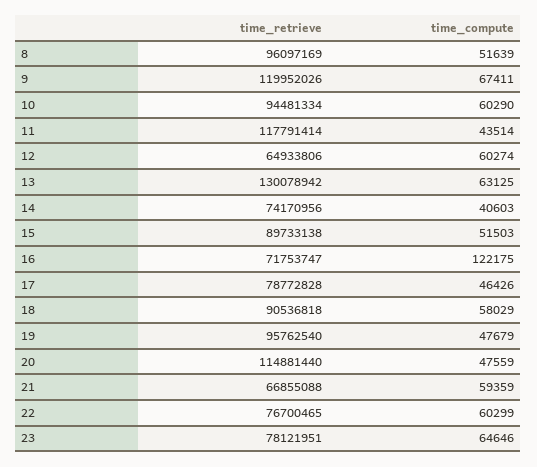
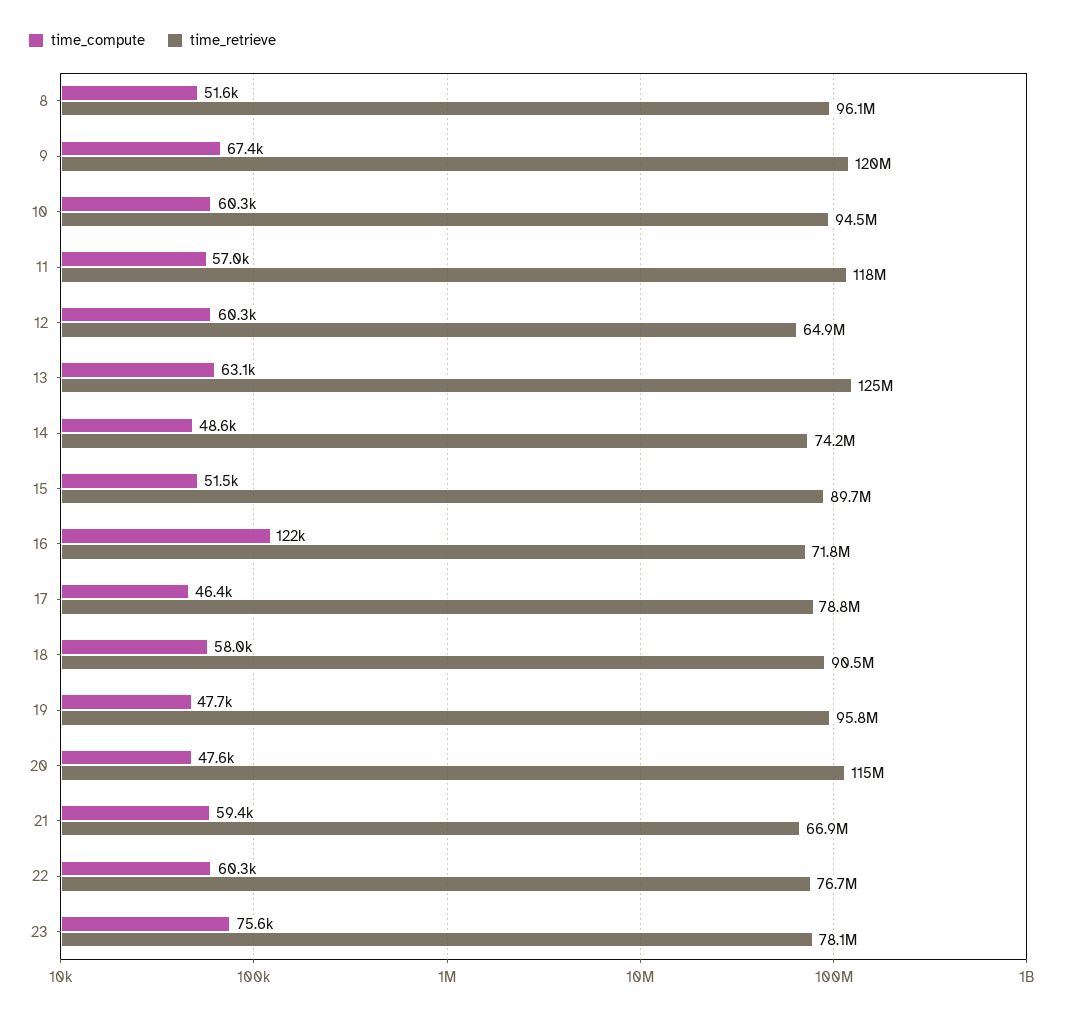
time_compute, 11: 43514 -> 57000
time_retrieve, 13: 130078942 -> 125000000
time_compute, 14: 40603 -> 48600
time_compute, 23: 64646 -> 75600

